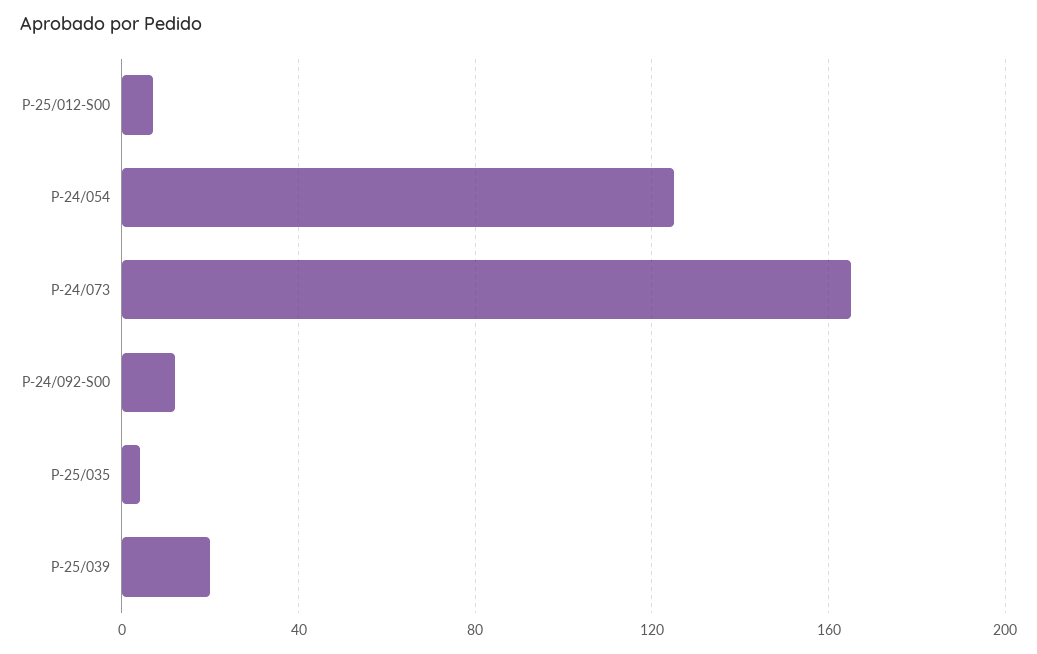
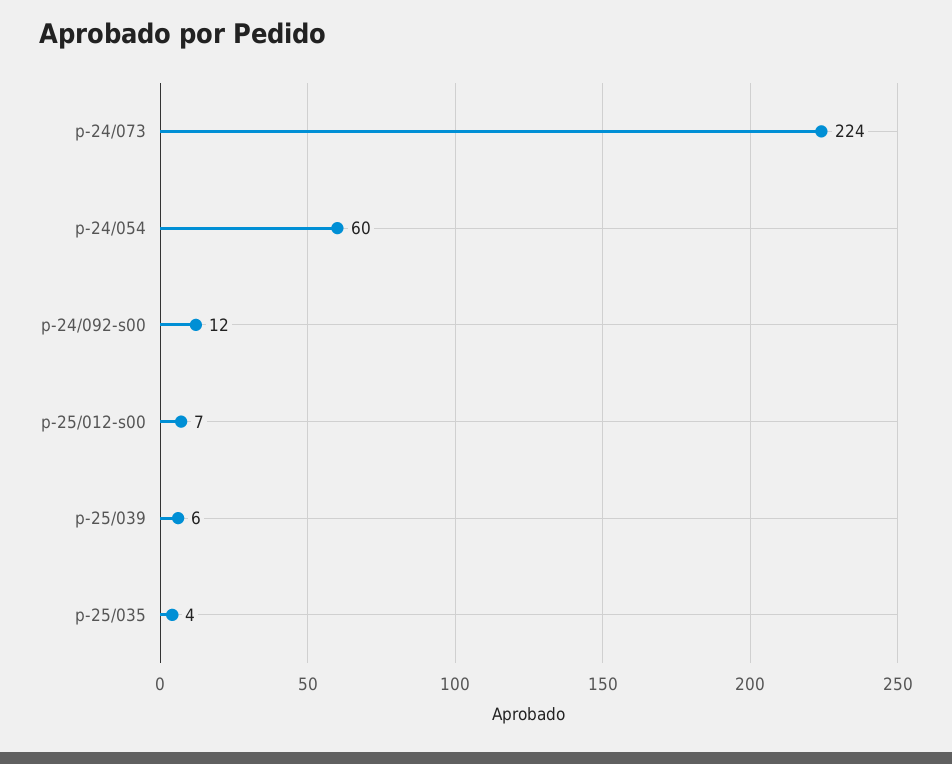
P-24/054: 125 -> 60
P-24/073: 165 -> 224
P-25/039: 20 -> 6

